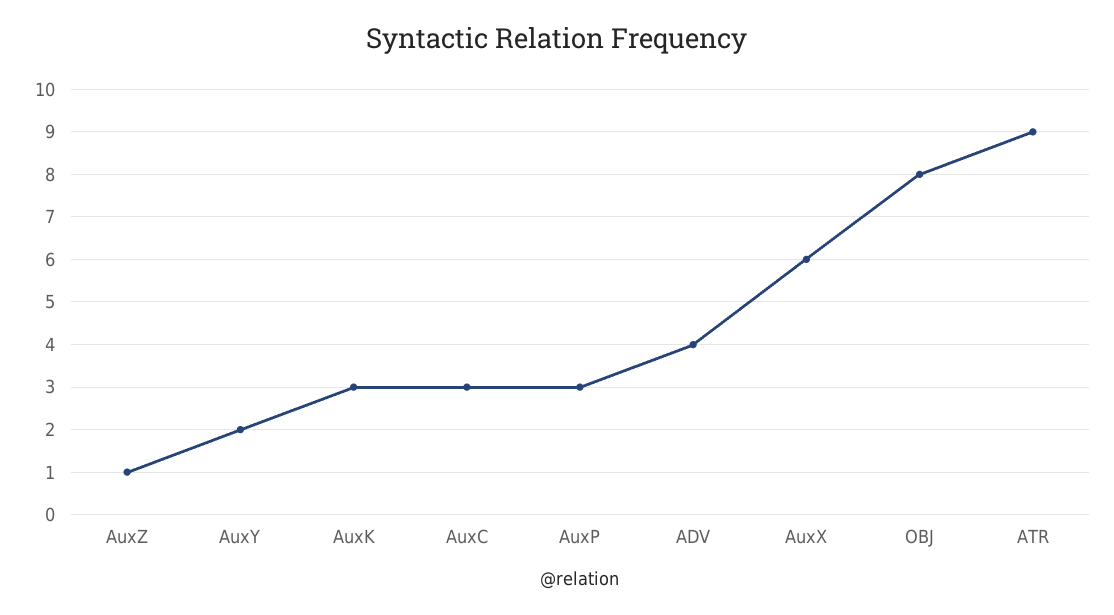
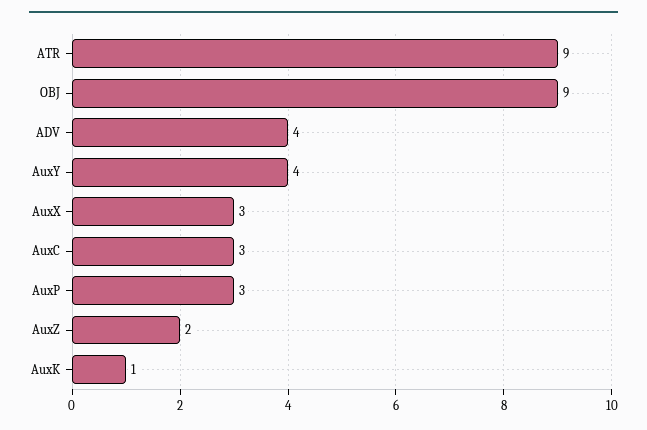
AuxZ: 1 -> 2
AuxY: 2 -> 4
AuxK: 3 -> 1
AuxX: 6 -> 3
OBJ: 8 -> 9

